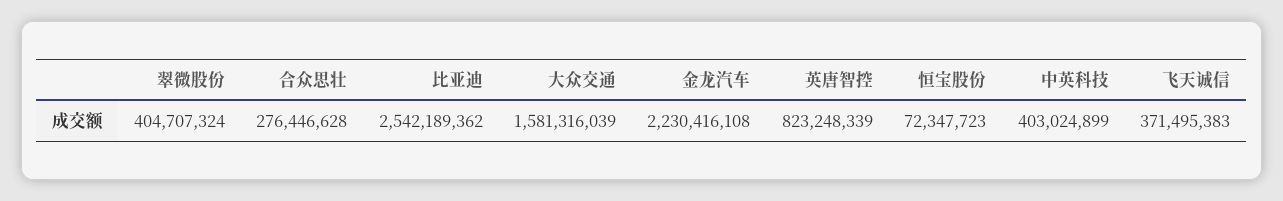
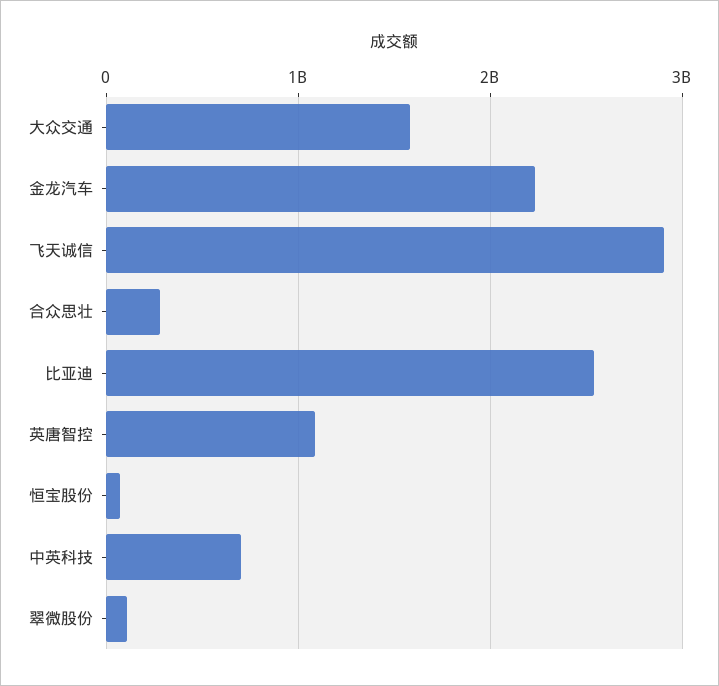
翠微股份: 404707324 -> 100000000
英唐智控: 823248339 -> 1100000000
中英科技: 403024899 -> 700000000
飞天诚信: 371495383 -> 2900000000

